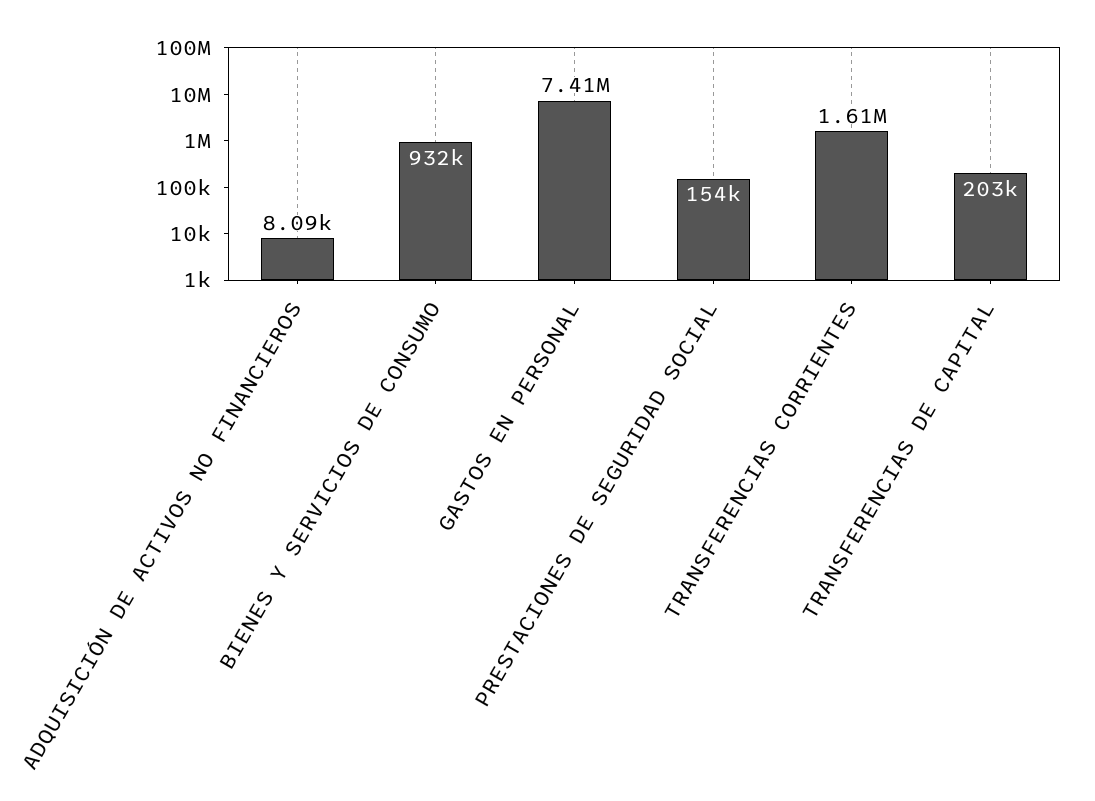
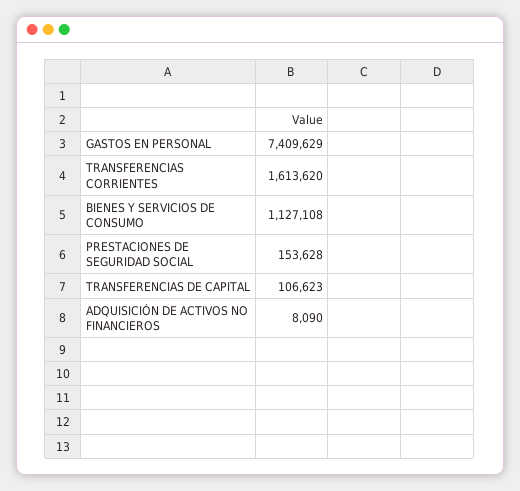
BIENES Y SERVICIOS DE CONSUMO: 932000 -> 1127108
TRANSFERENCIAS DE CAPITAL: 203000 -> 106623

